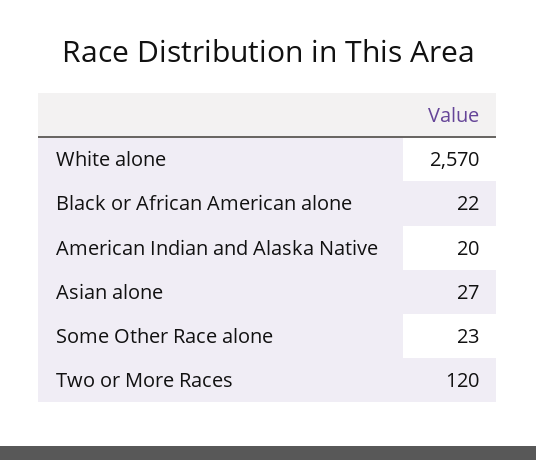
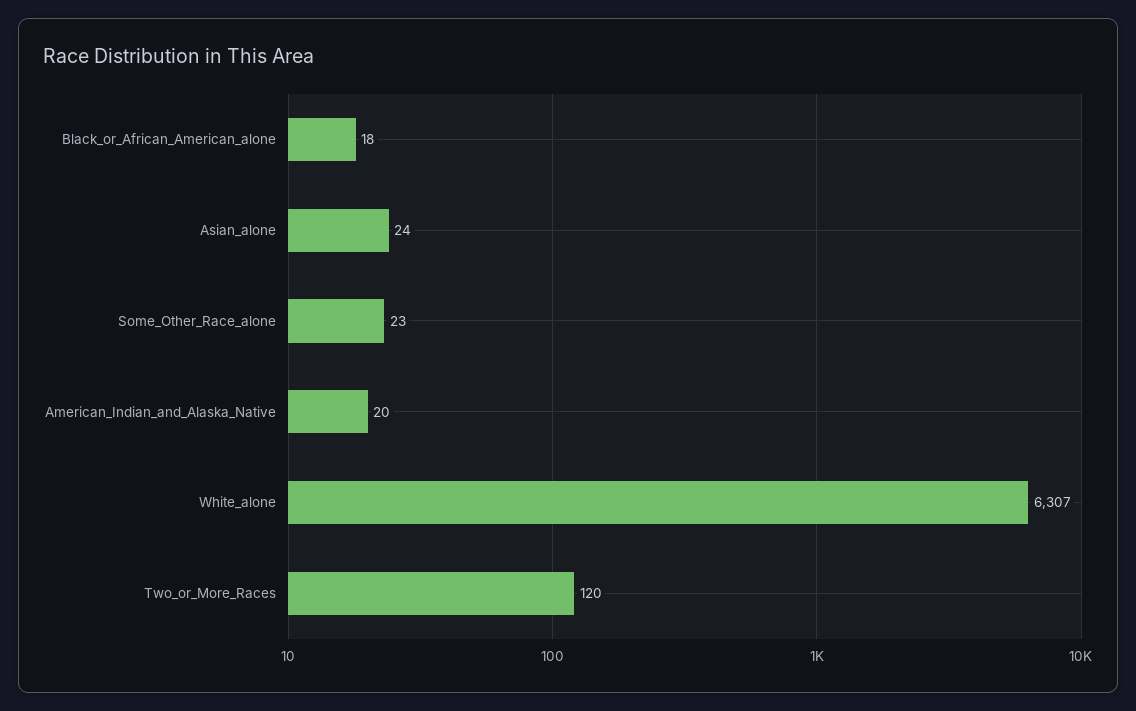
White alone: 2570 -> 6307
Black or African American alone: 22 -> 18
Asian alone: 27 -> 24

